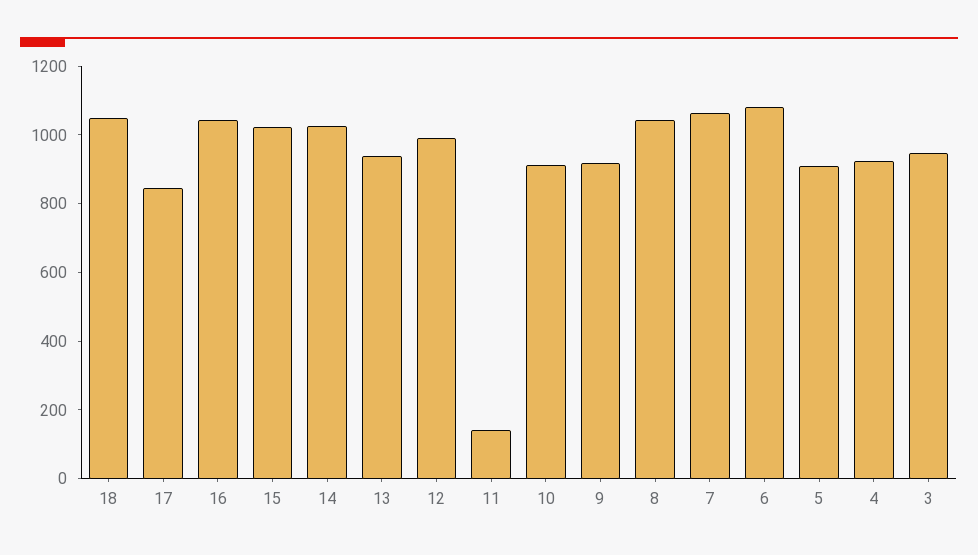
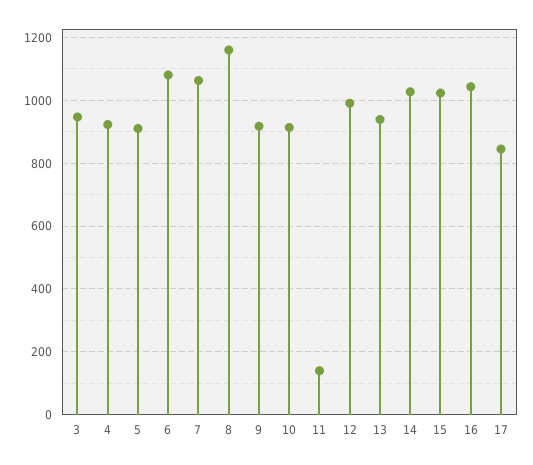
18: 1050 -> none
8: 1050 -> 1160

